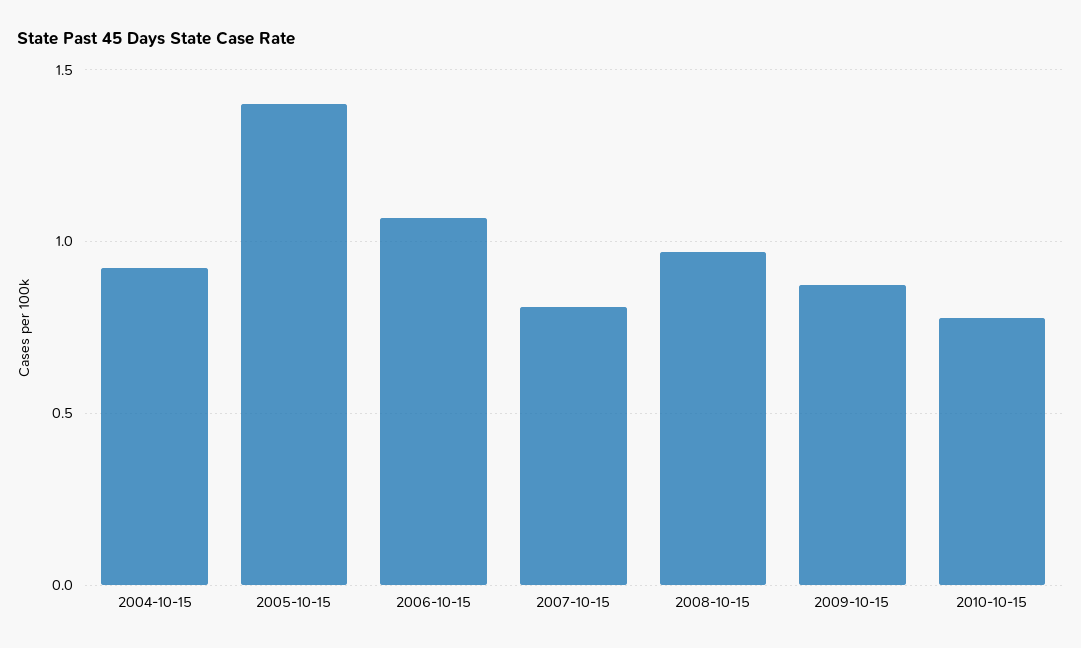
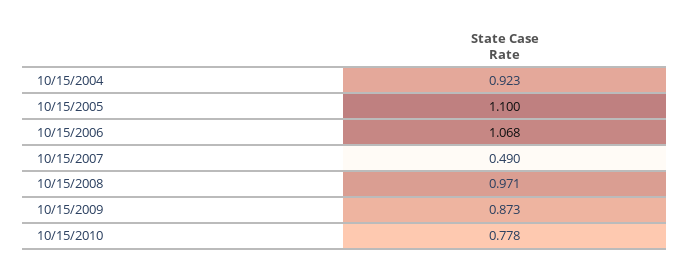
2005-10-15: 1.4 -> 1.1
2007-10-15: 0.8 -> 0.49

